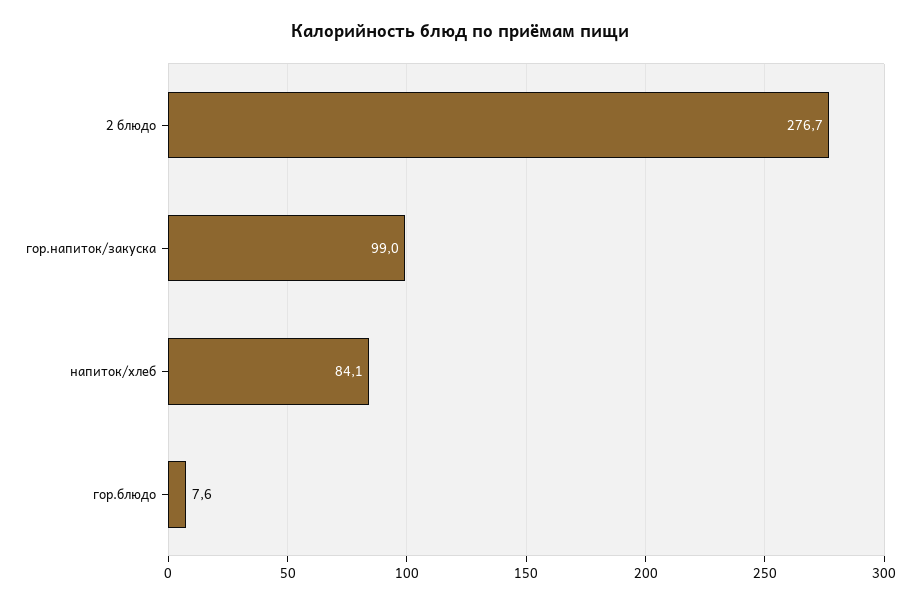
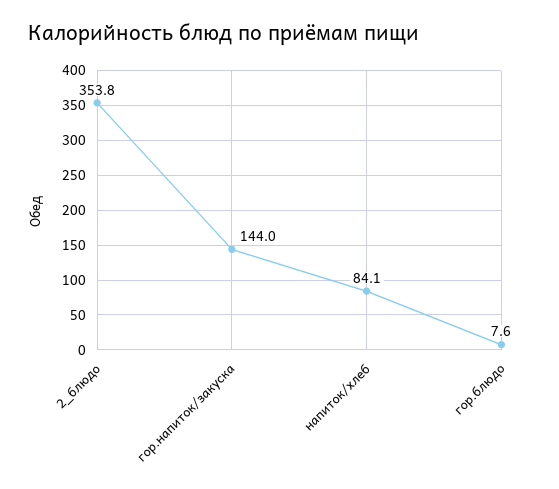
2 блюдо: 276.7 -> 353.8
гор.напиток/закуска: 99 -> 144

